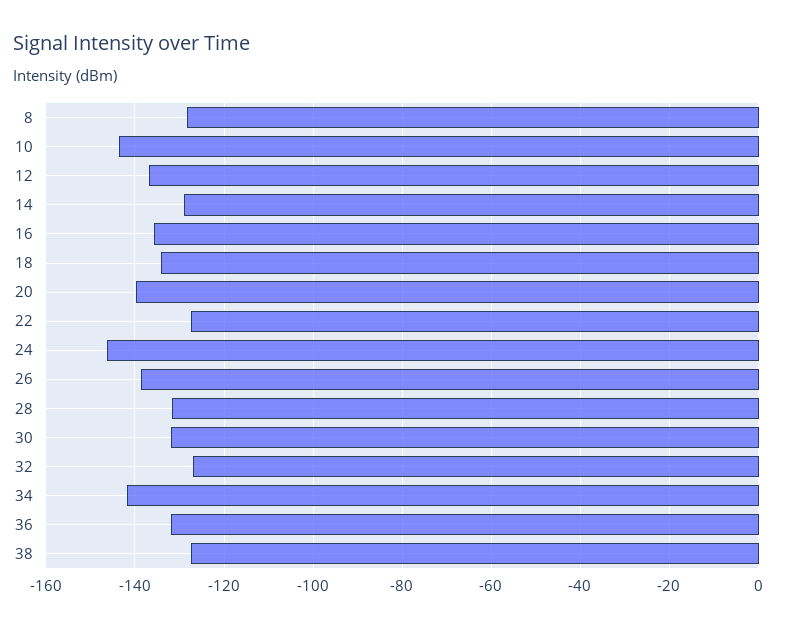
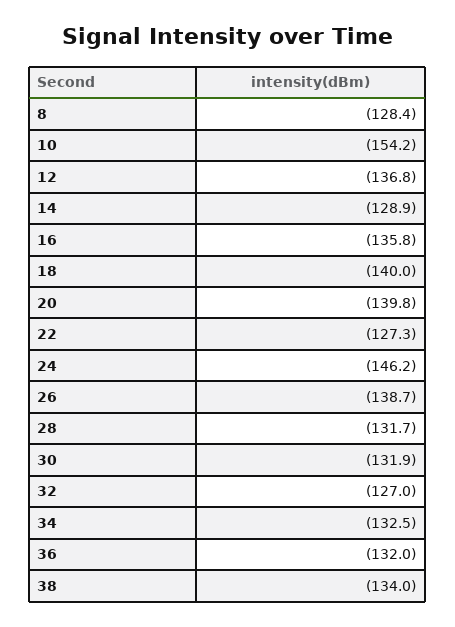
10: -144 -> -154.2
18: -134 -> -140
34: -142 -> -132.5
38: -128 -> -134

